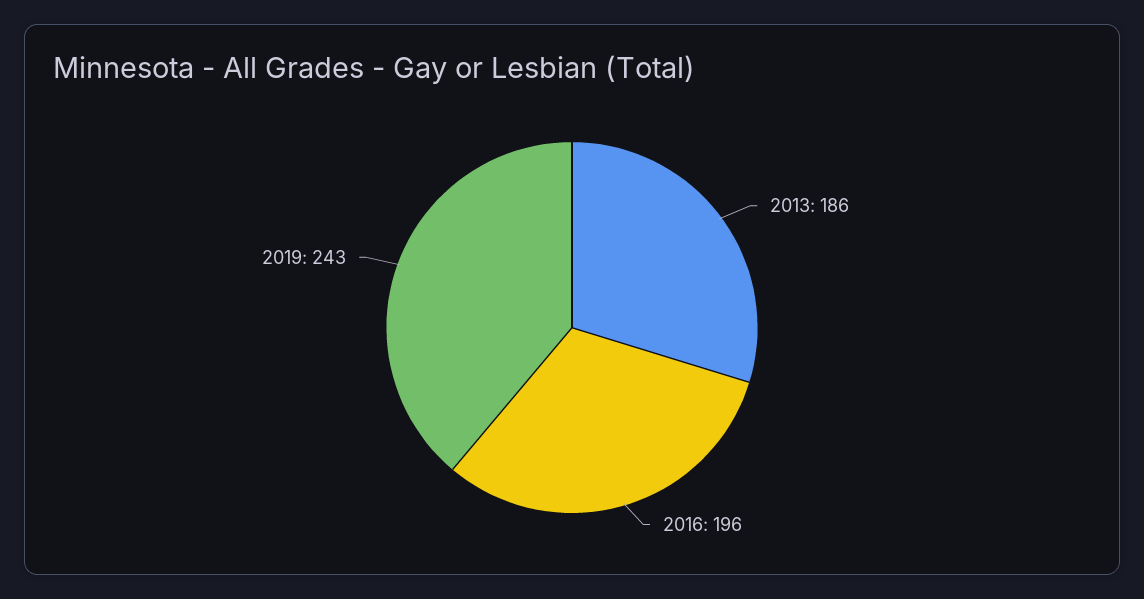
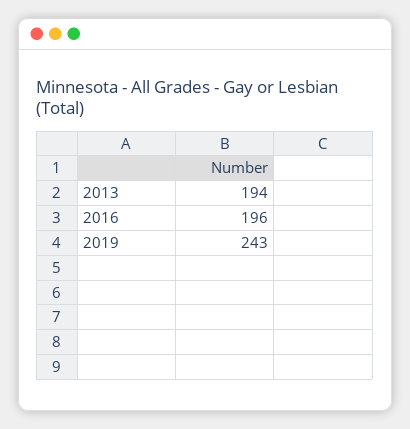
2013: 186 -> 194

